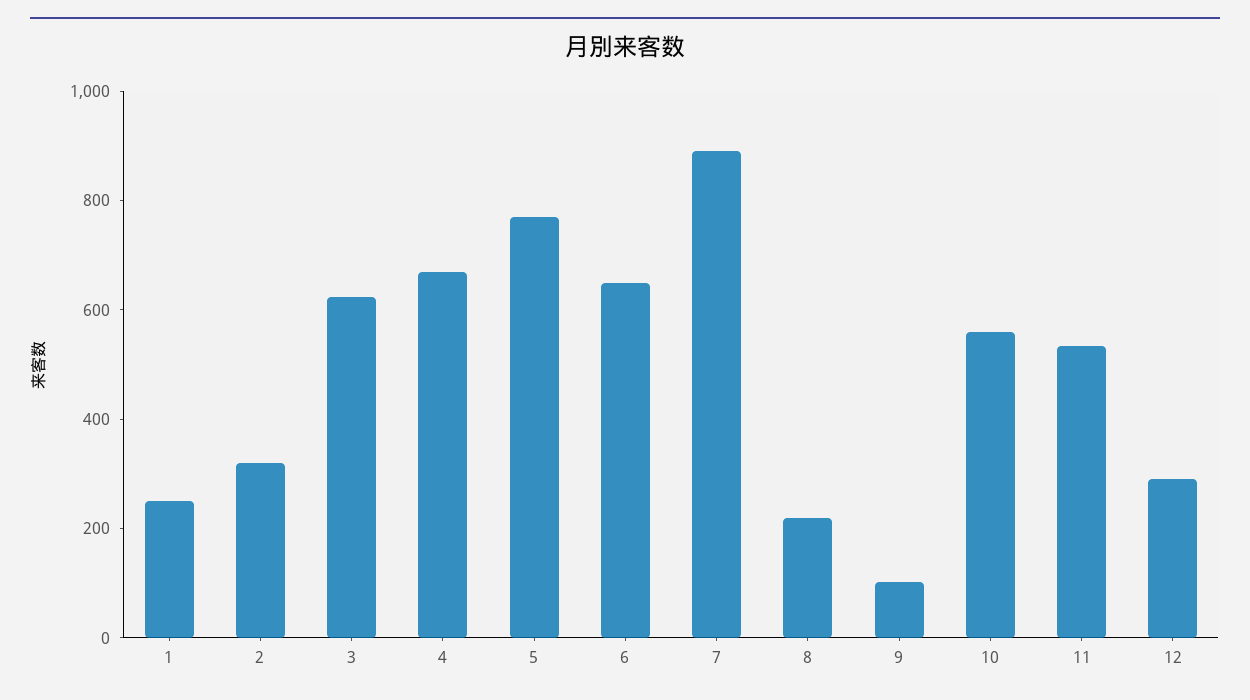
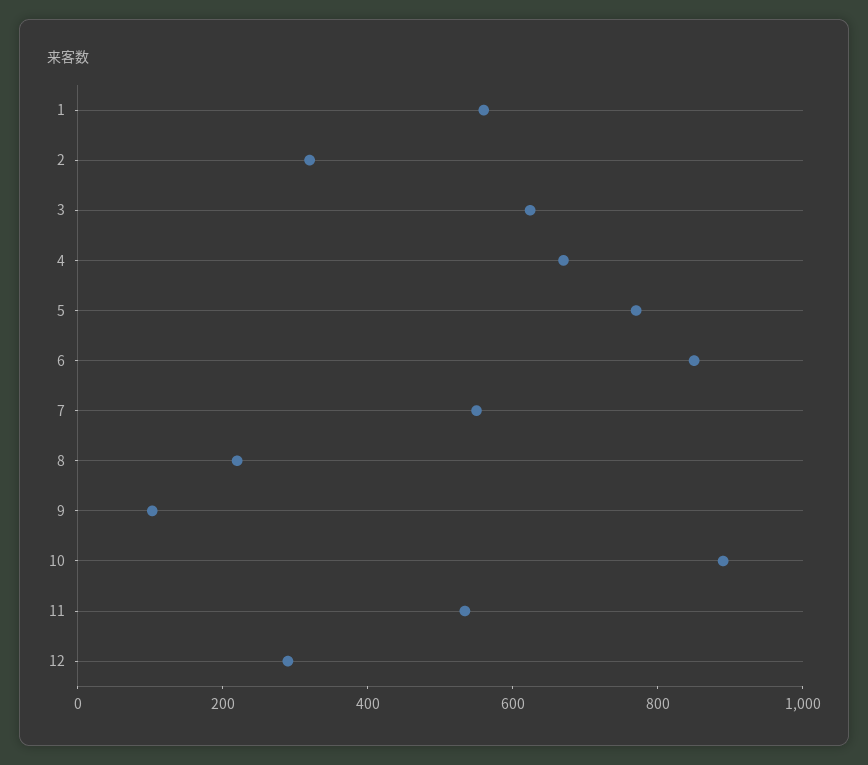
1: 250 -> 550
6: 650 -> 850
7: 900 -> 550
10: 550 -> 900

